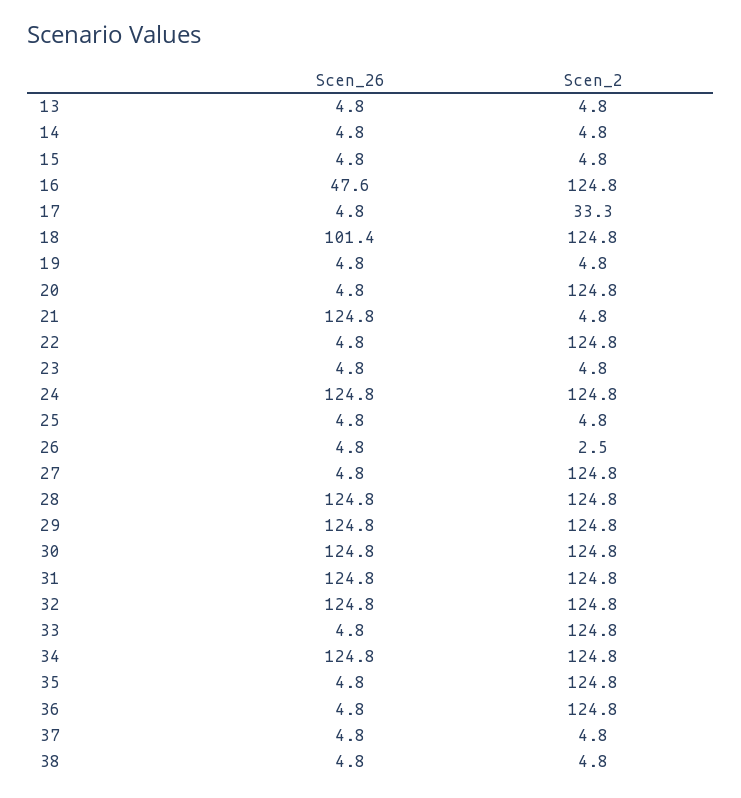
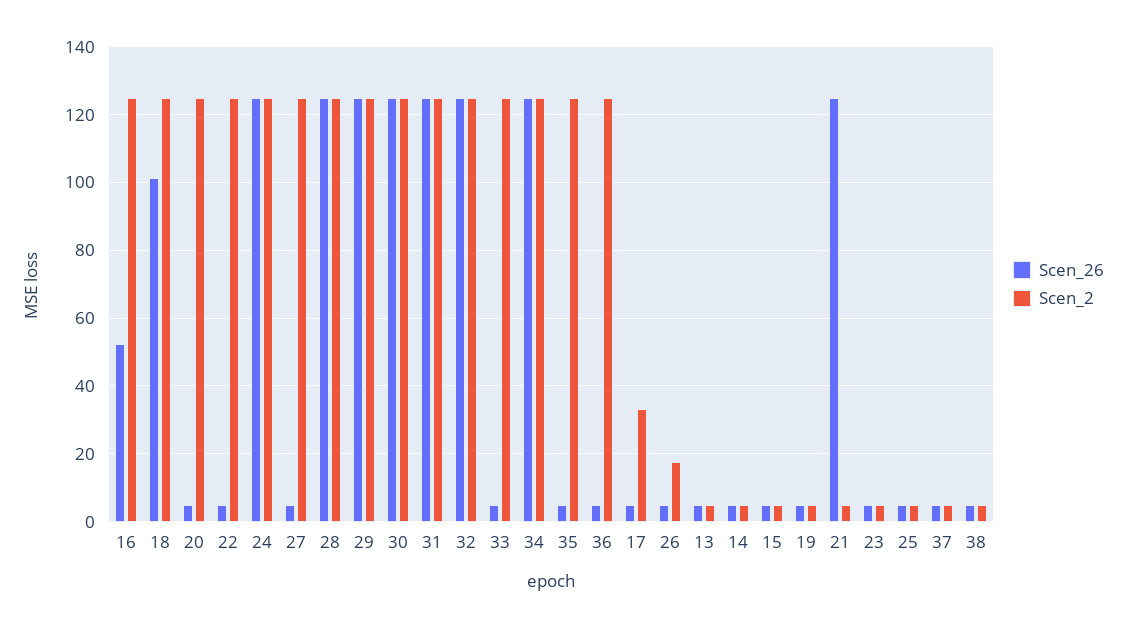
Scen_26, 16: 47.6 -> 52
Scen_2, 26: 2.5 -> 18

